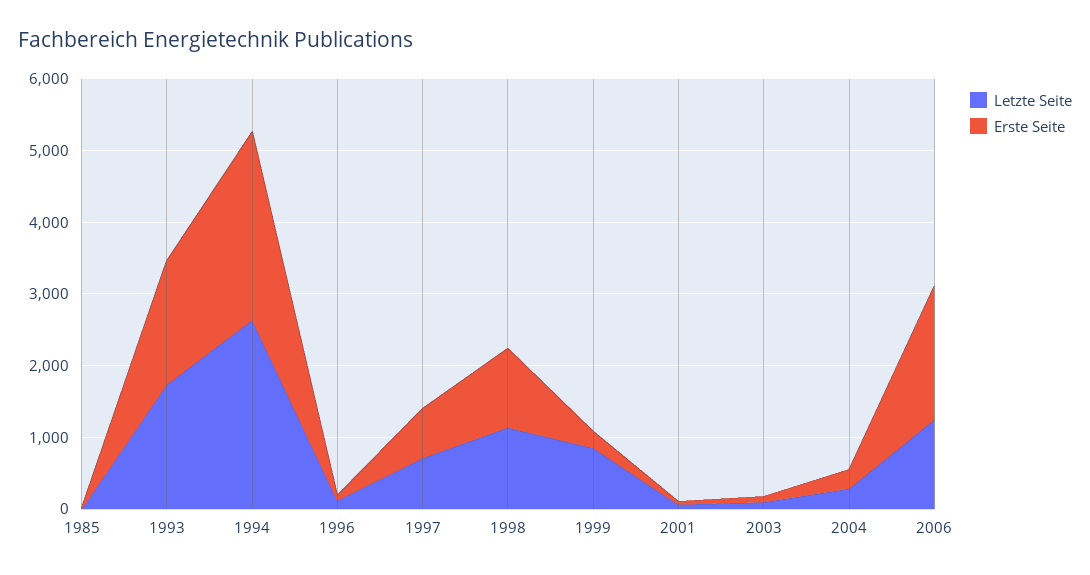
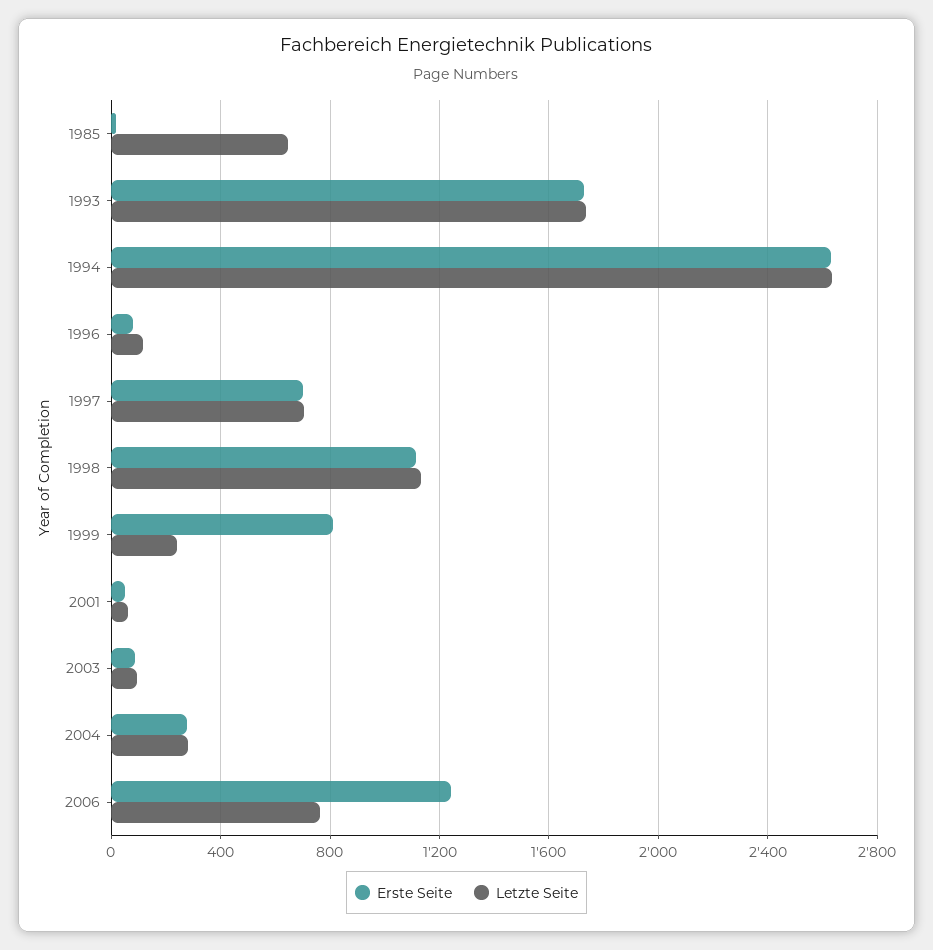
Letzte Seite, 1985: 0 -> 650
Letzte Seite, 1999: 800 -> 250
Erste Seite, 1999: 200 -> 800
Letzte Seite, 2006: 1200 -> 750
Erste Seite, 2006: 1800 -> 1250

